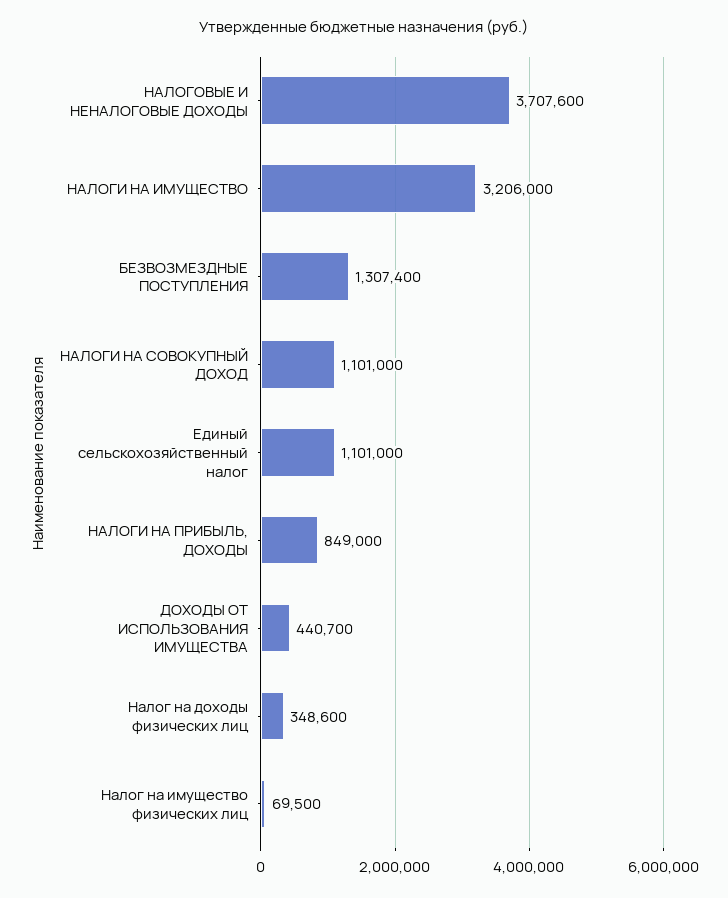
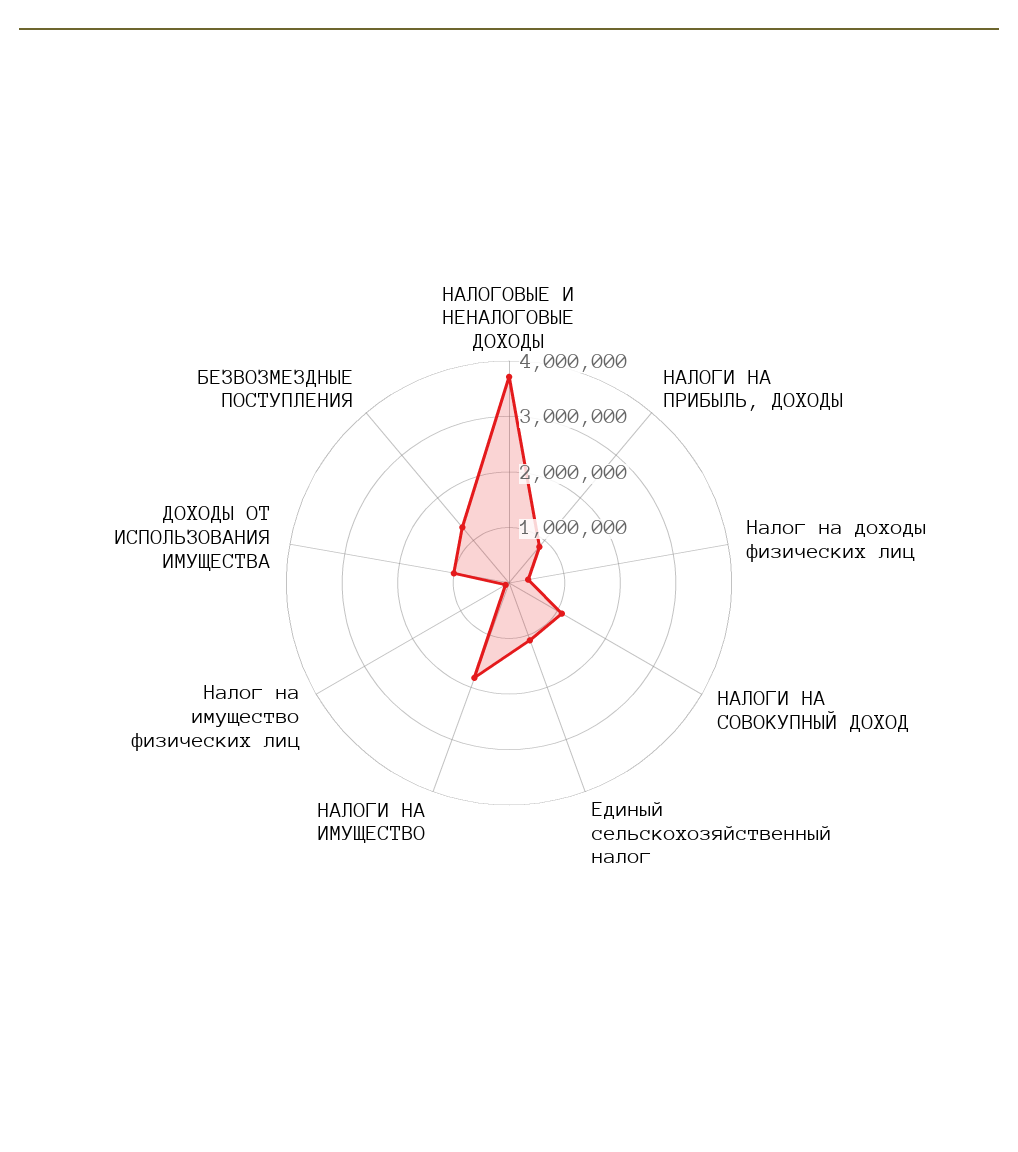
НАЛОГИ НА ИМУЩЕСТВО: 3206000 -> 1800000
ДОХОДЫ ОТ ИСПОЛЬЗОВАНИЯ ИМУЩЕСТВА: 440700 -> 1000000

